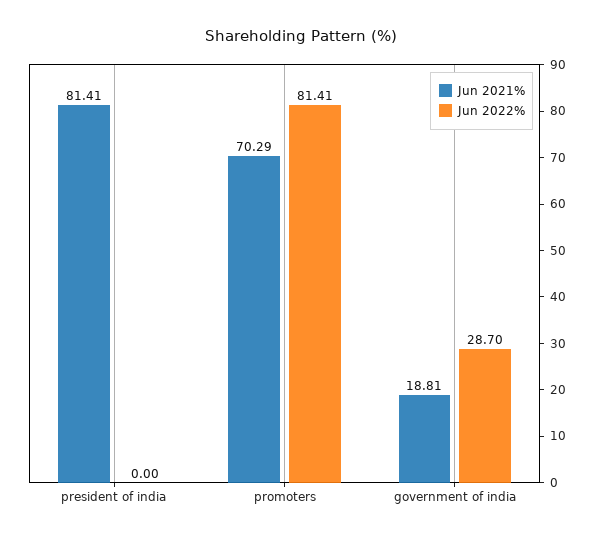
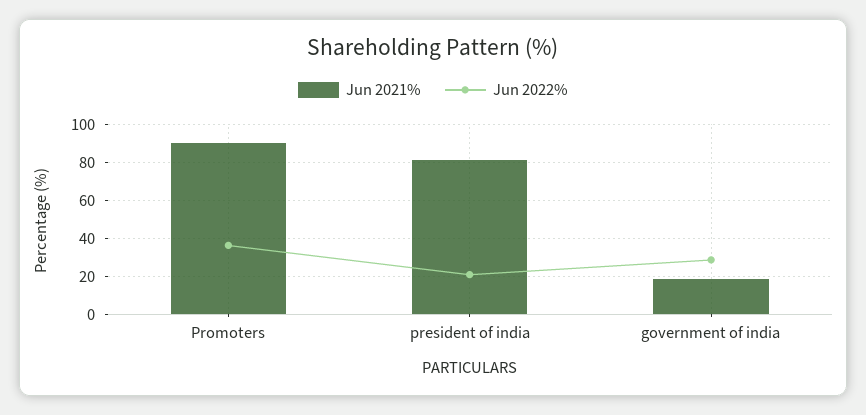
Jun 2022%, president of india: 0 -> 20
Jun 2021%, promoters: 70.29 -> 90
Jun 2022%, promoters: 81.41 -> 35

